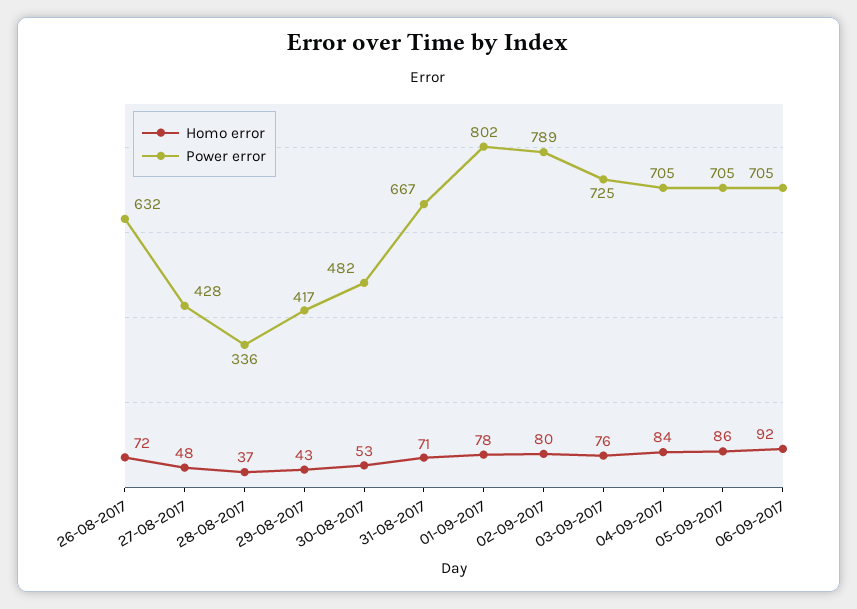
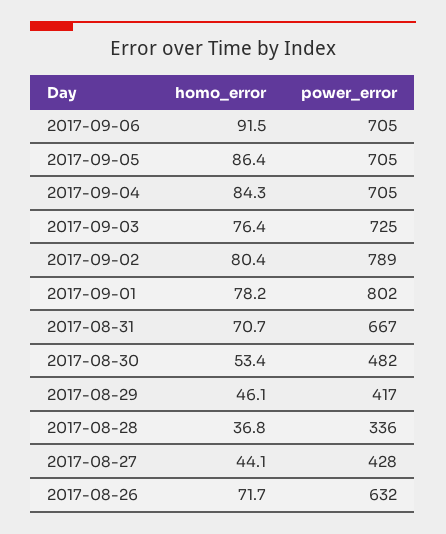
Homo error, 27-08-2017: 48 -> 44.1
Homo error, 29-08-2017: 43 -> 46.1

